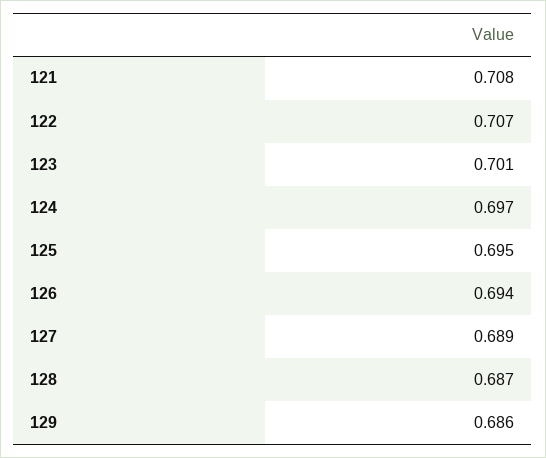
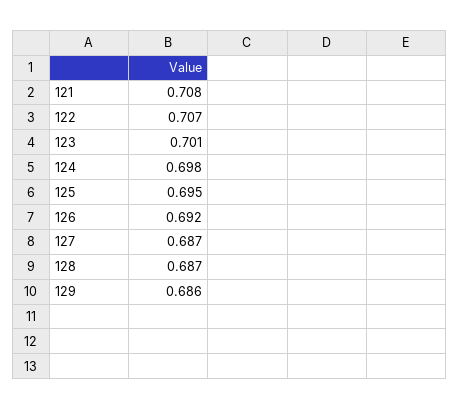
124: 0.697 -> 0.698
126: 0.694 -> 0.692
127: 0.689 -> 0.687

